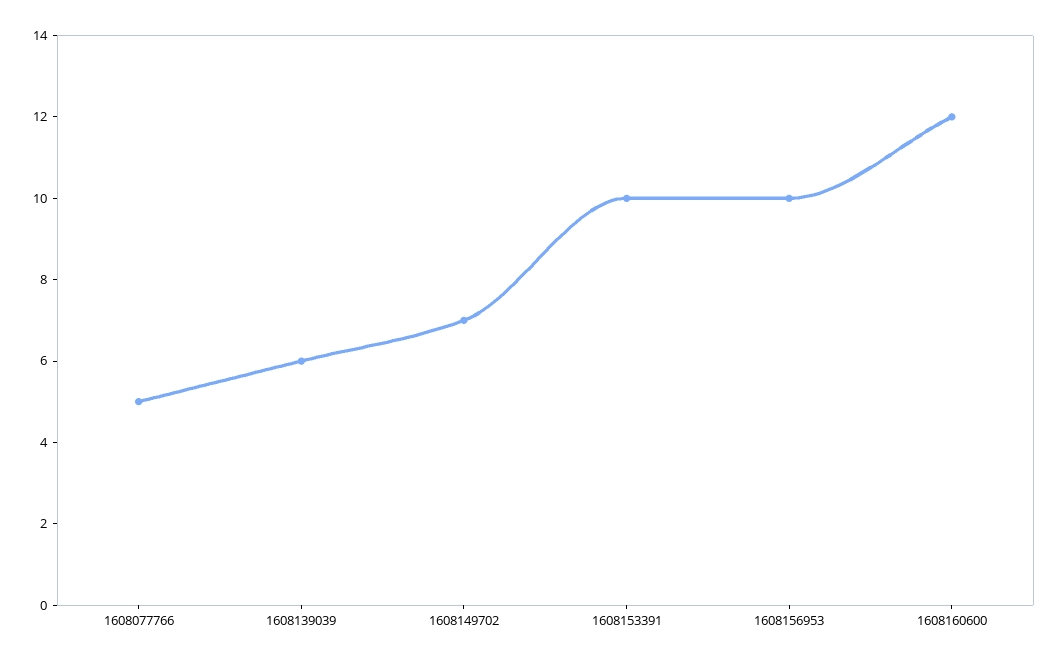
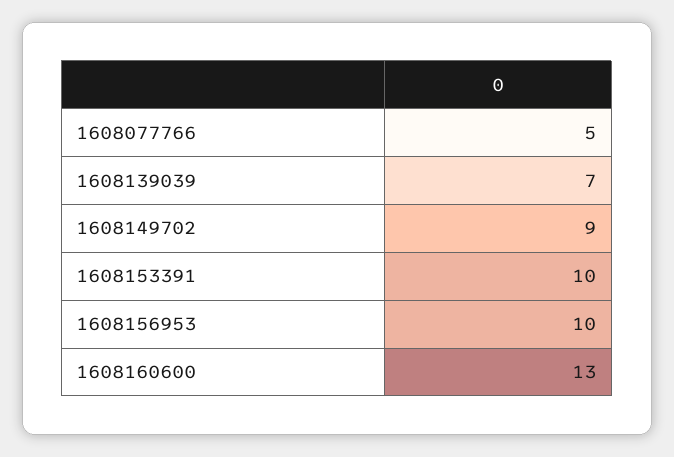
1608139039: 6 -> 7
1608149702: 7 -> 9
1608160600: 12 -> 13

